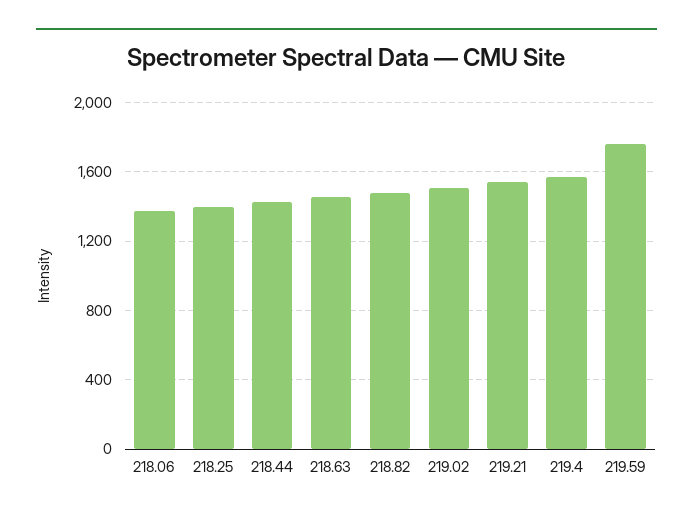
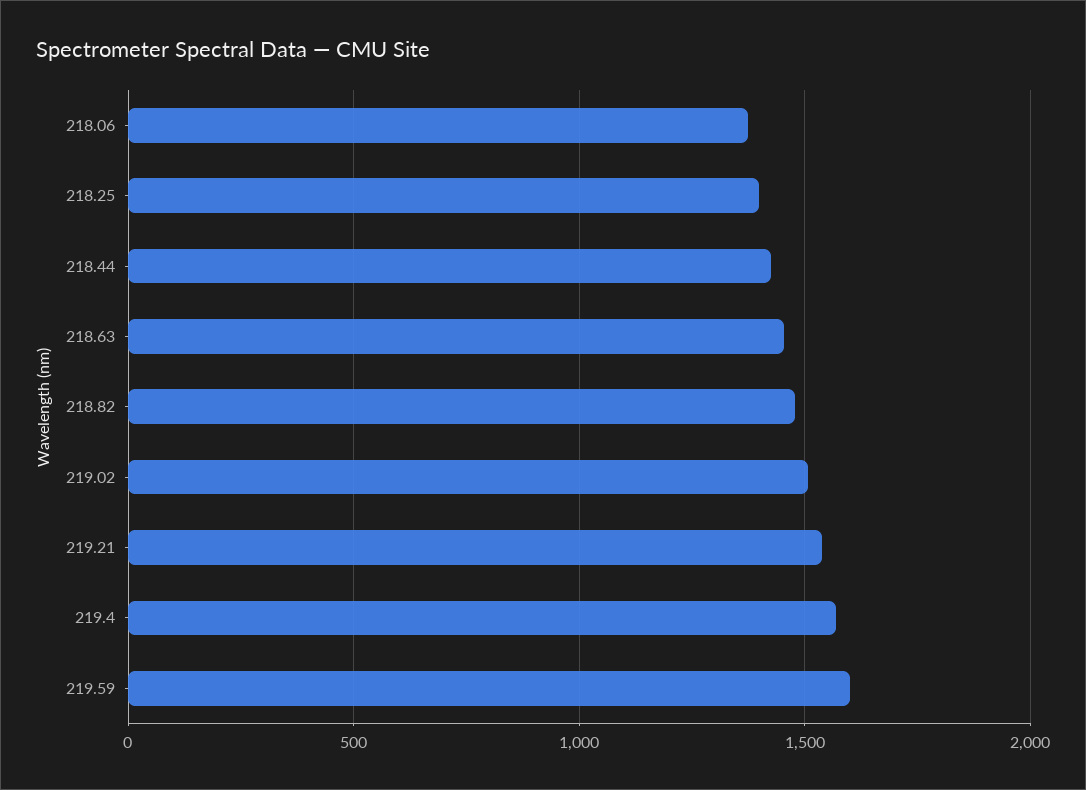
219.59: 1750 -> 1600

